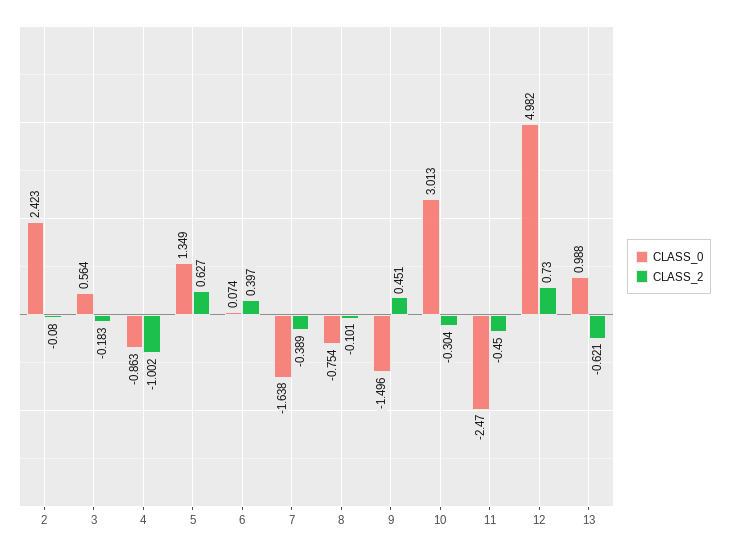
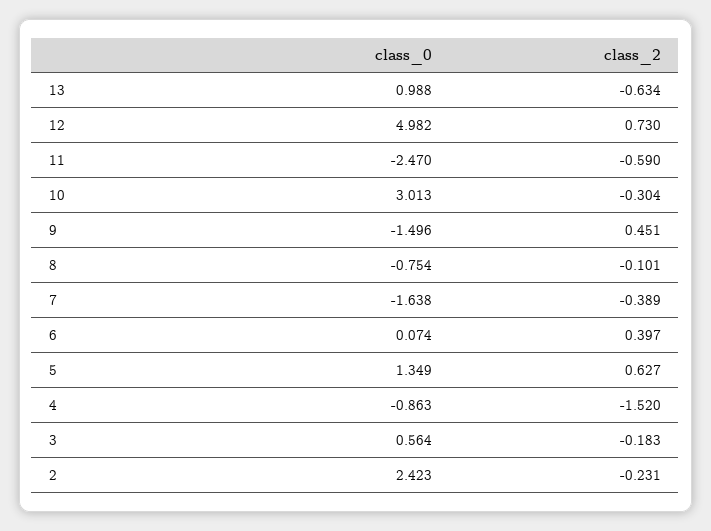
CLASS_2, 2: -0.08 -> -0.231
CLASS_2, 4: -1.002 -> -1.52
CLASS_2, 11: -0.45 -> -0.59
CLASS_2, 13: -0.621 -> -0.634

